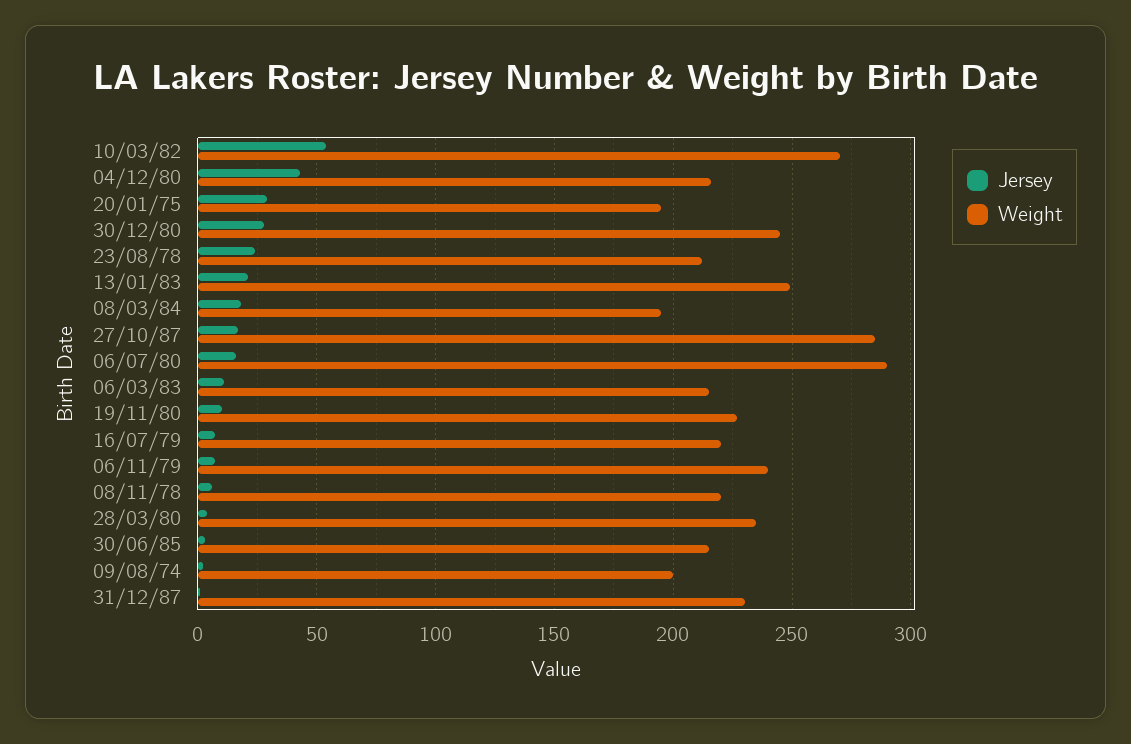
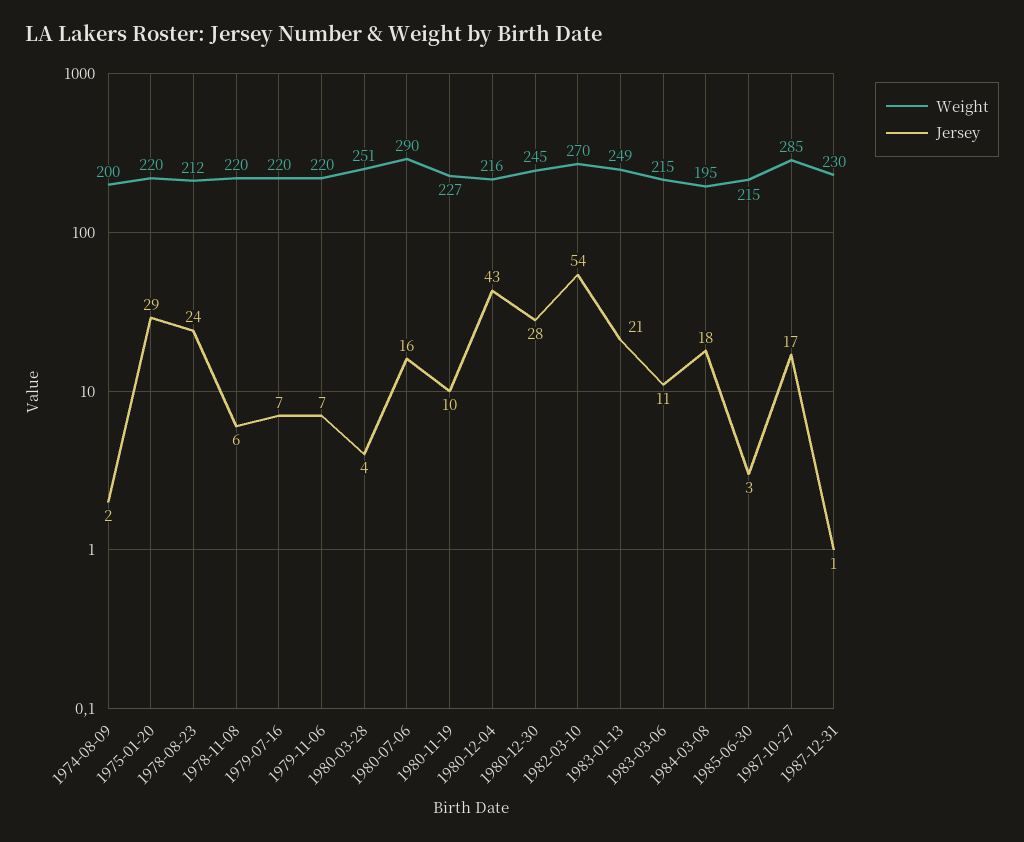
Weight, 20/01/75: 195 -> 220
Weight, 06/11/79: 240 -> 220
Weight, 28/03/80: 235 -> 251

